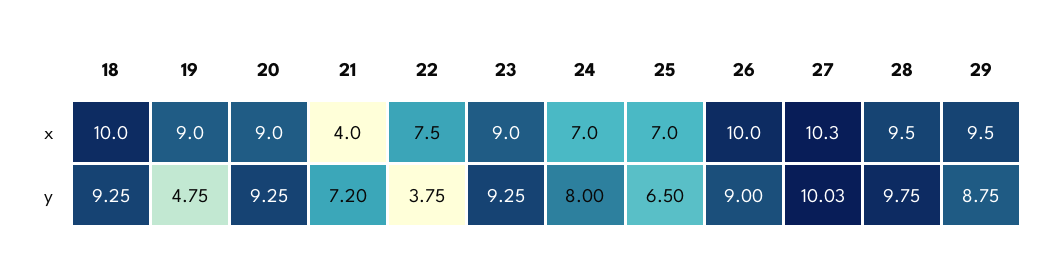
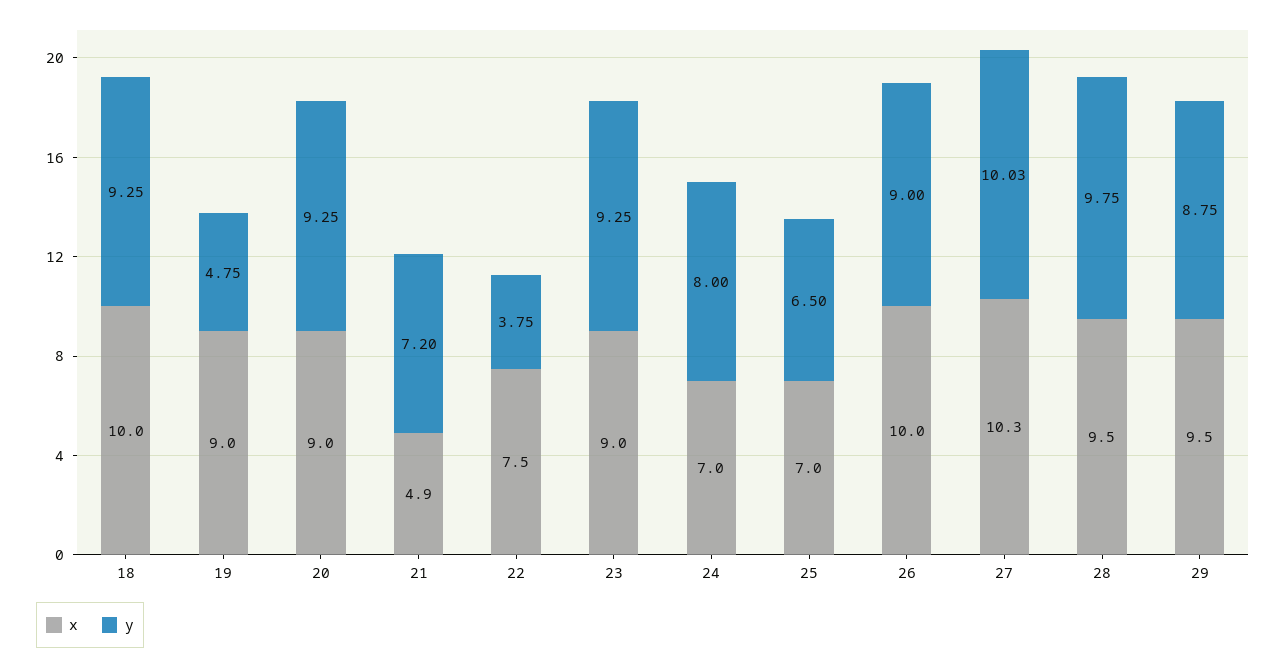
x, 21: 4 -> 4.9

